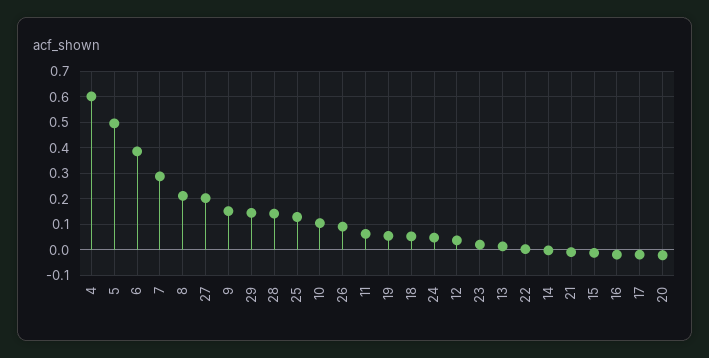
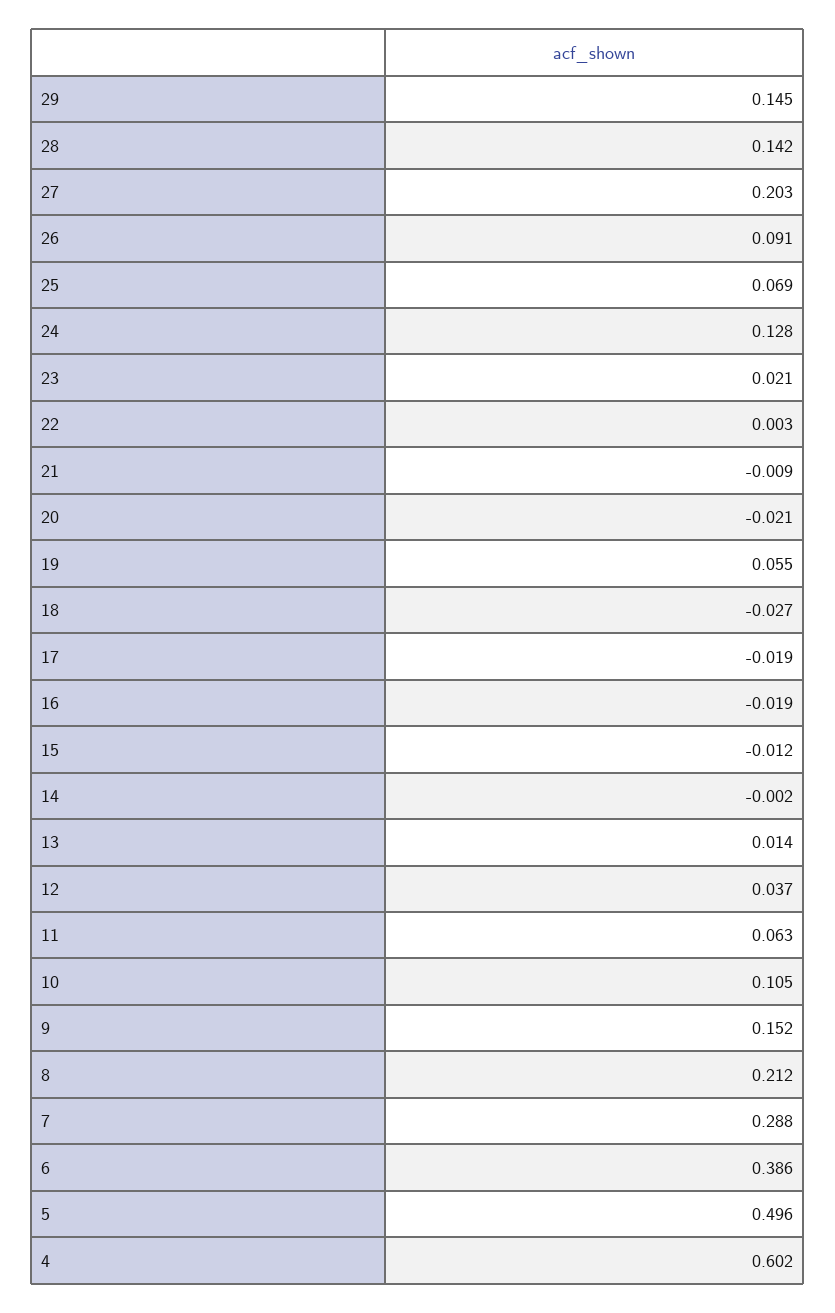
25: 0.125 -> 0.069
18: 0.05 -> -0.027
24: 0.05 -> 0.128

